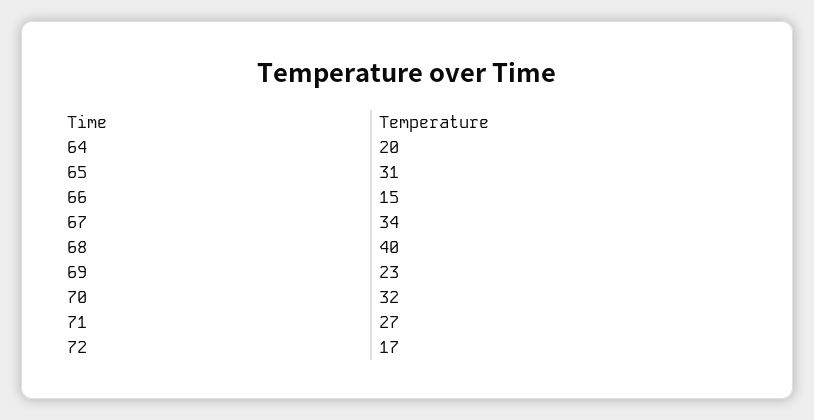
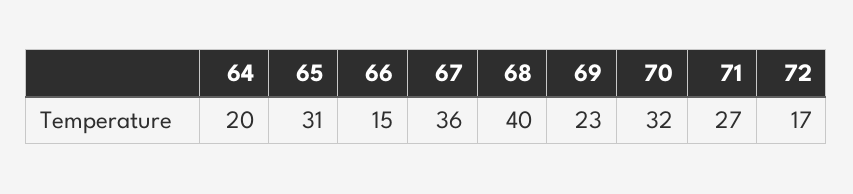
67: 34 -> 36

